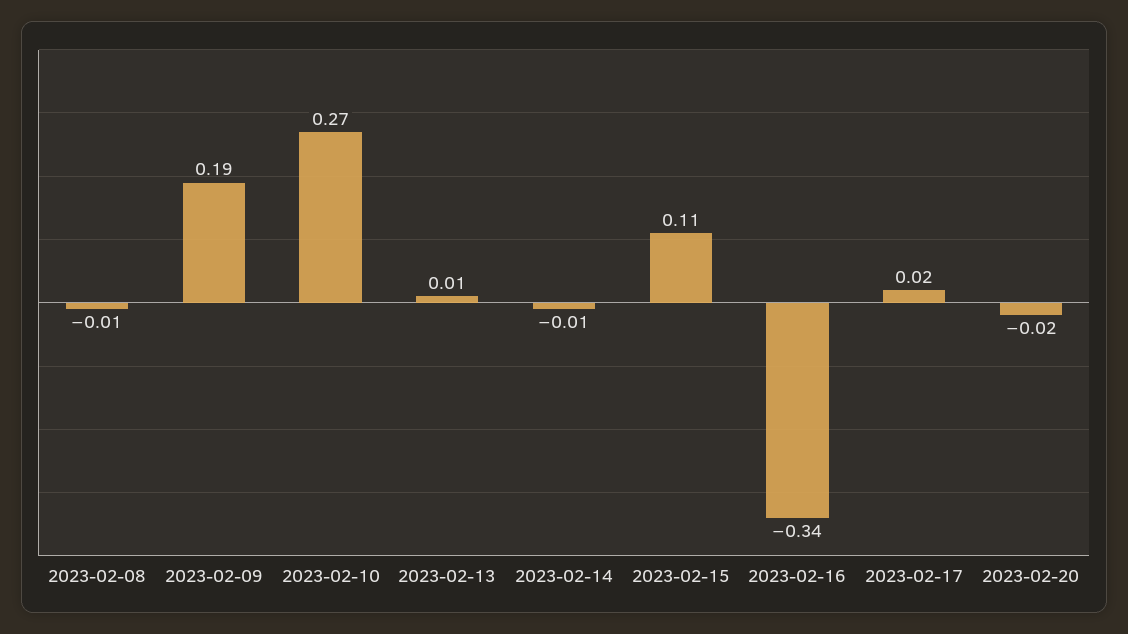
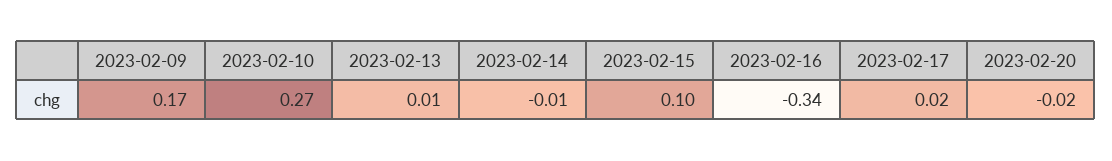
2023-02-08: -0.01 -> none
2023-02-09: 0.19 -> 0.17
2023-02-15: 0.11 -> 0.1

